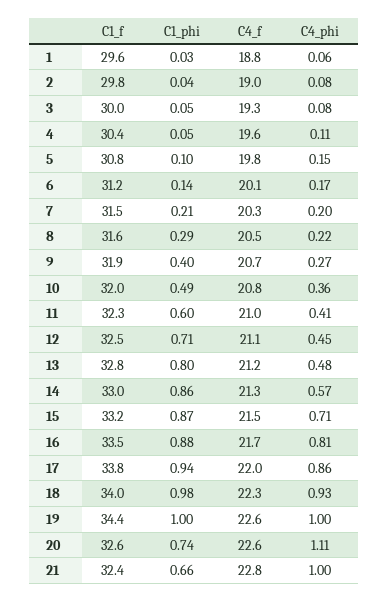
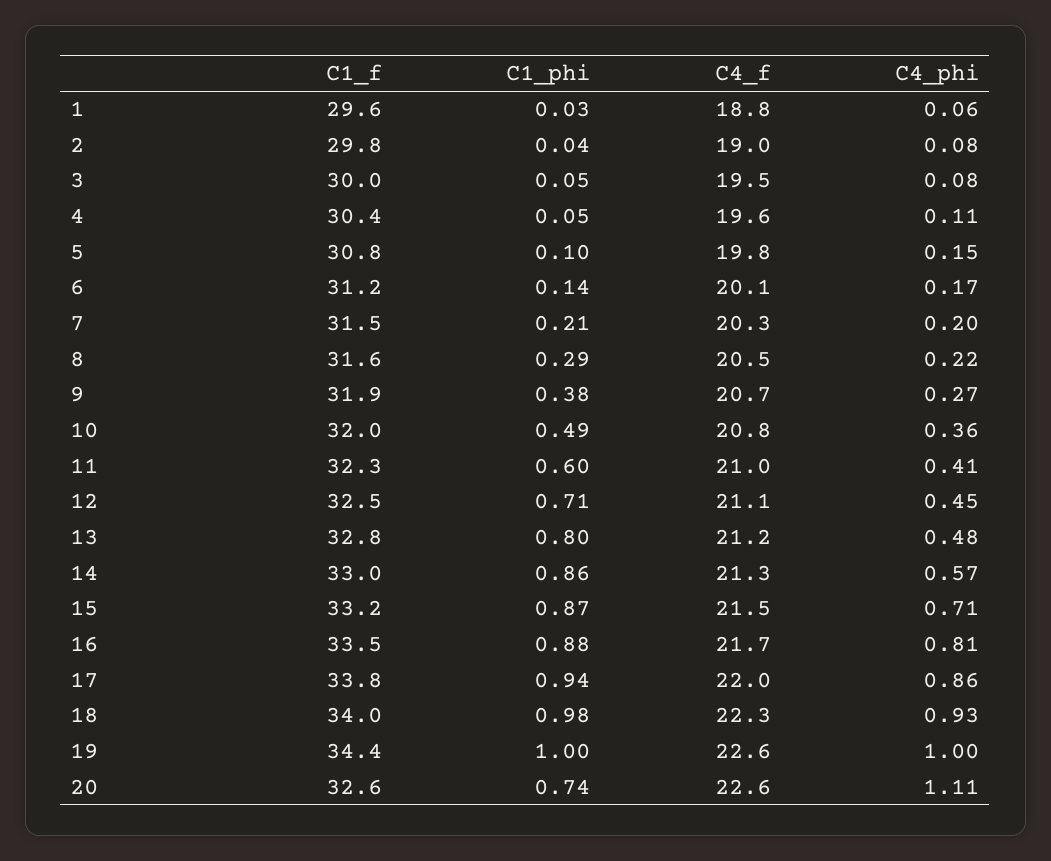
C4_f, 3: 19.3 -> 19.5
C1_phi, 9: 0.4 -> 0.38
C1_f, 21: 32.4 -> none
C1_phi, 21: 0.66 -> none
C4_f, 21: 22.8 -> none
C4_phi, 21: 1 -> none

